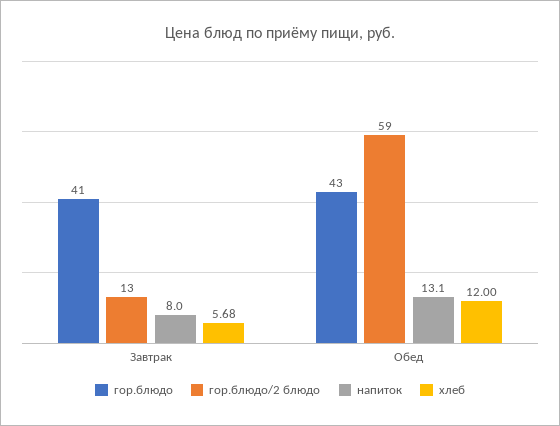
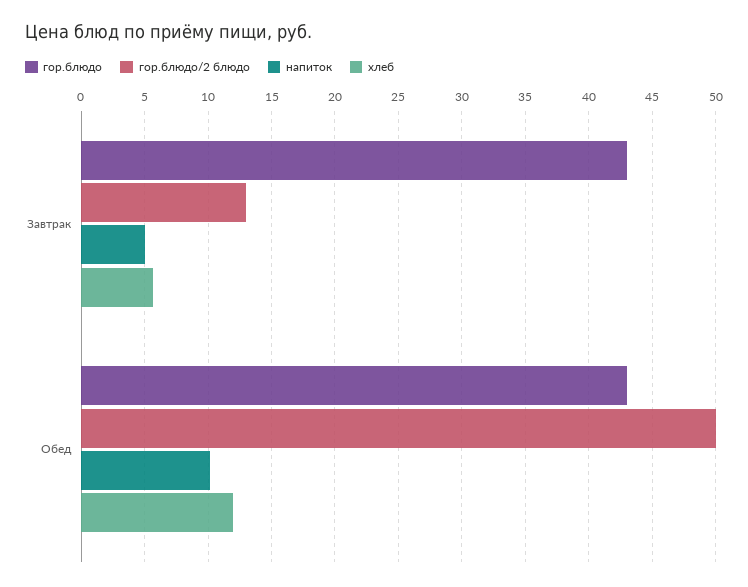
гор.блюдо, Завтрак: 41 -> 43
напиток, Завтрак: 8 -> 5
гор.блюдо/2 блюдо, Обед: 59 -> 50
напиток, Обед: 13.1 -> 10

